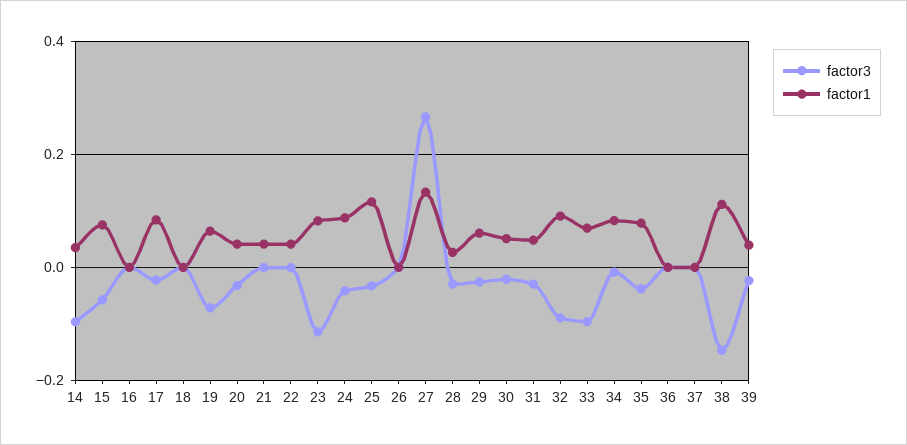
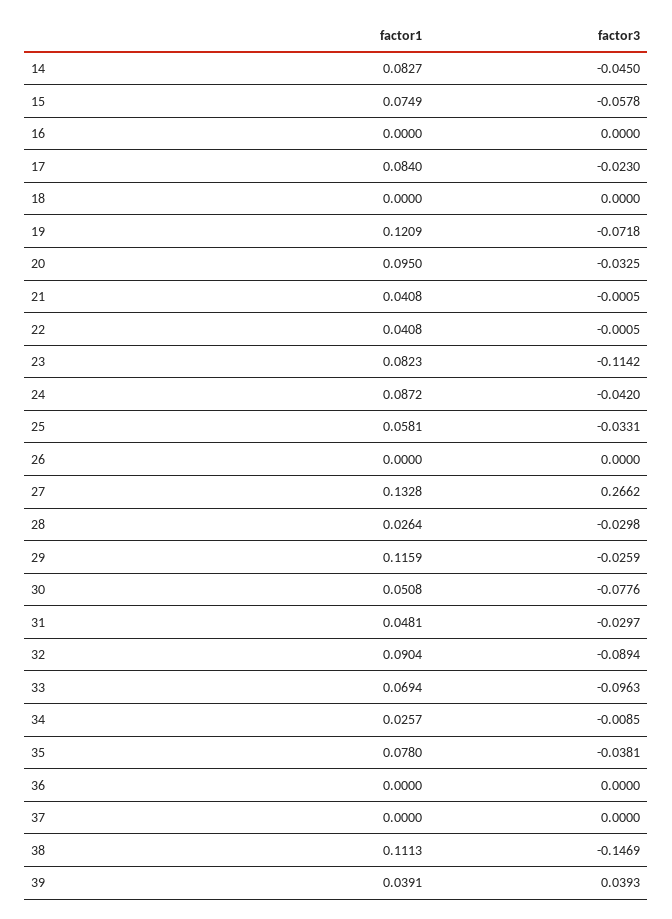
factor3, 14: -0.1 -> -0.045
factor1, 14: 0.04 -> 0.0827
factor1, 19: 0.06 -> 0.1209
factor1, 20: 0.04 -> 0.095
factor1, 25: 0.12 -> 0.0581
factor1, 29: 0.06 -> 0.1159
factor3, 30: -0.02 -> -0.0776
factor1, 34: 0.08 -> 0.0257
factor3, 39: -0.02 -> 0.0393

